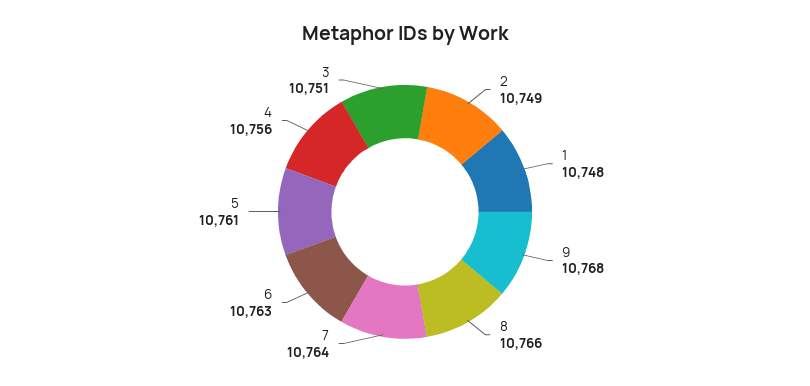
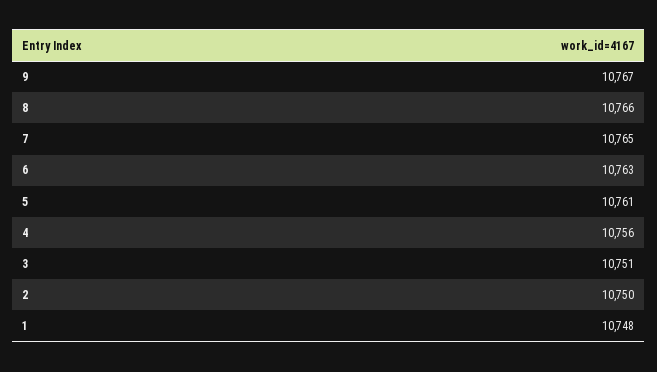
2: 10749 -> 10750
9: 10768 -> 10767
7: 10764 -> 10765

